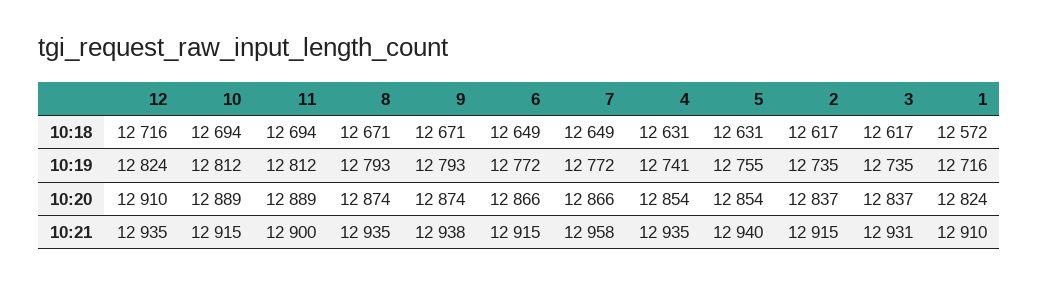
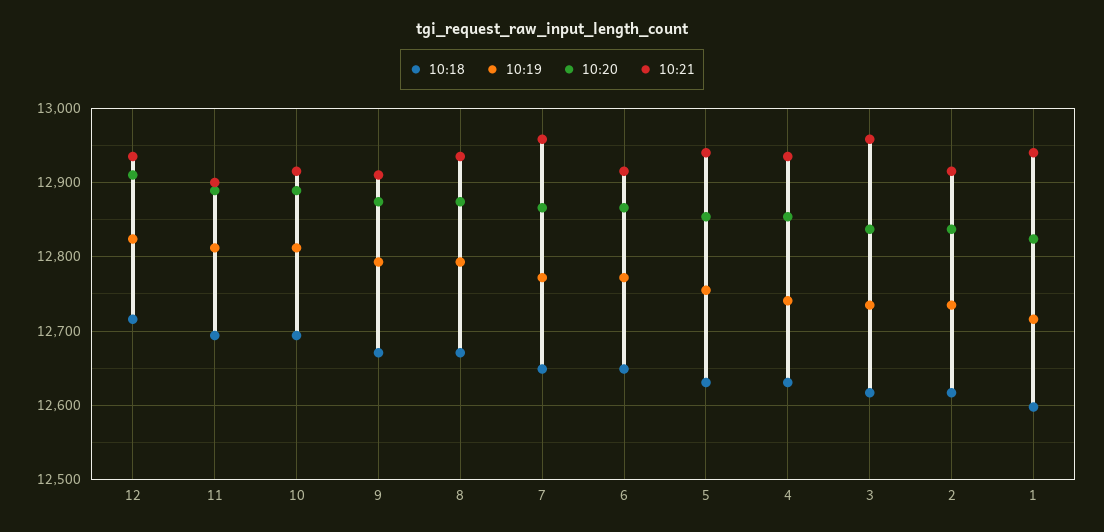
10:18, 1: 12572 -> 12600
10:21, 9: 12938 -> 12910
10:21, 3: 12931 -> 12960
10:21, 1: 12910 -> 12940

